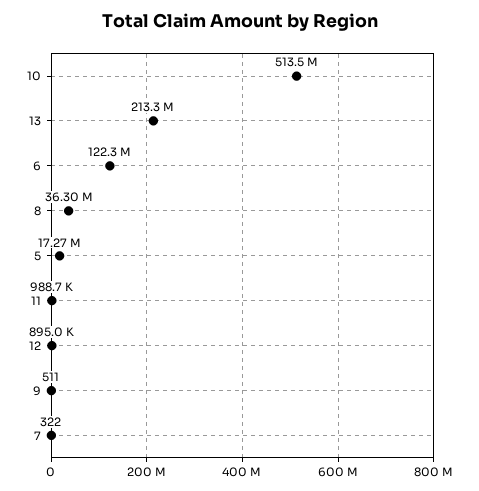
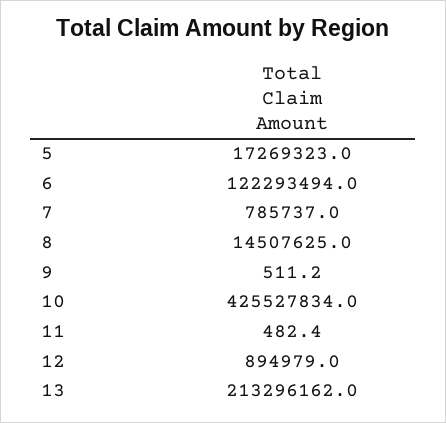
10: 513500000 -> 425527834
8: 36300000 -> 14507625
11: 988700 -> 482.4
7: 322 -> 785737

